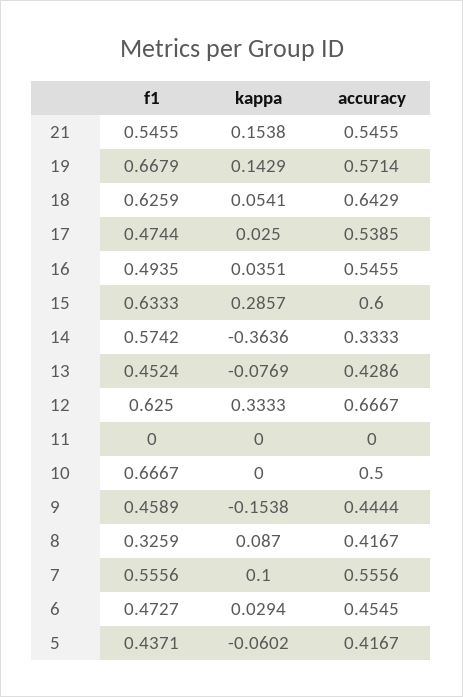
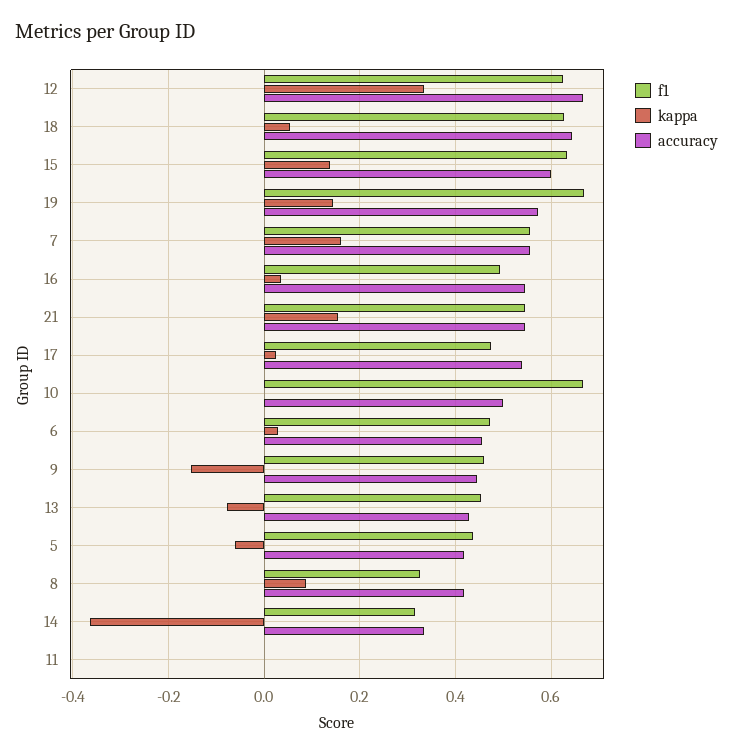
kappa, 15: 0.2857 -> 0.14
f1, 14: 0.5742 -> 0.32
kappa, 7: 0.1 -> 0.16

